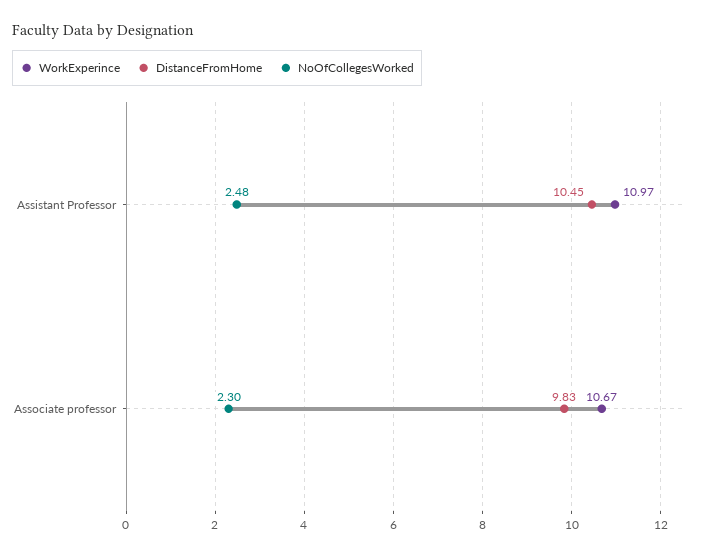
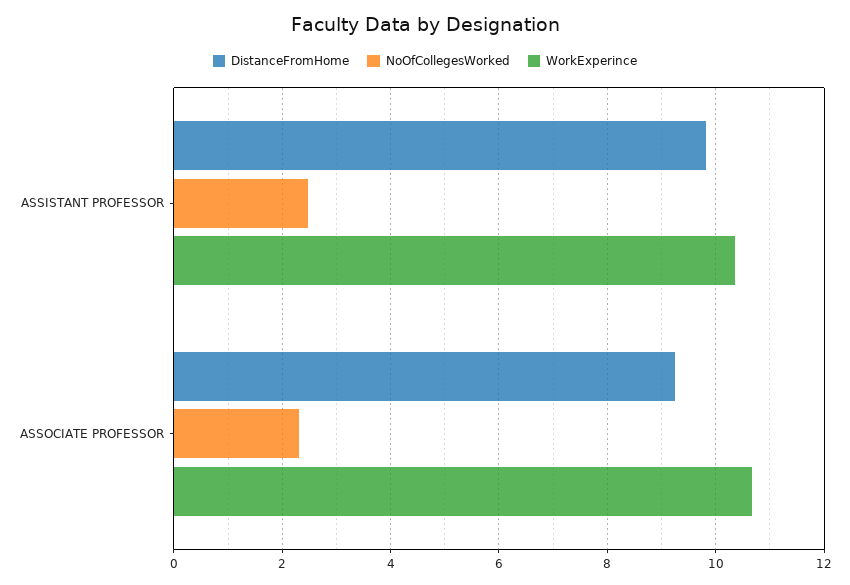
WorkExperince, Assistant Professor: 10.97 -> 10.4
DistanceFromHome, Assistant Professor: 10.45 -> 9.8
DistanceFromHome, Associate professor: 9.83 -> 9.2

